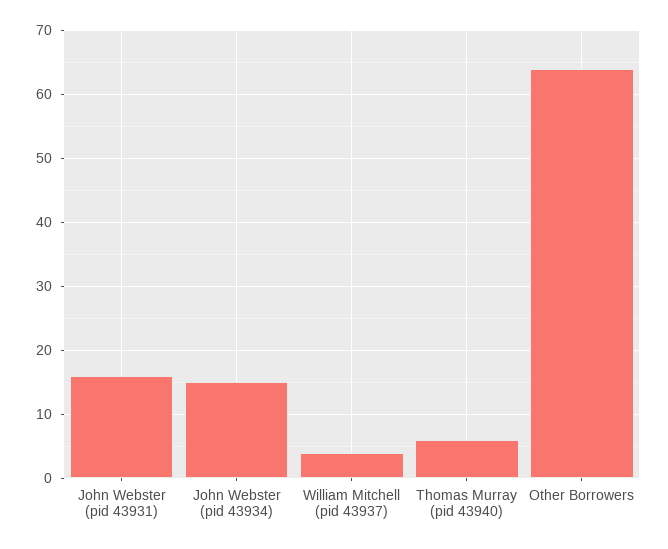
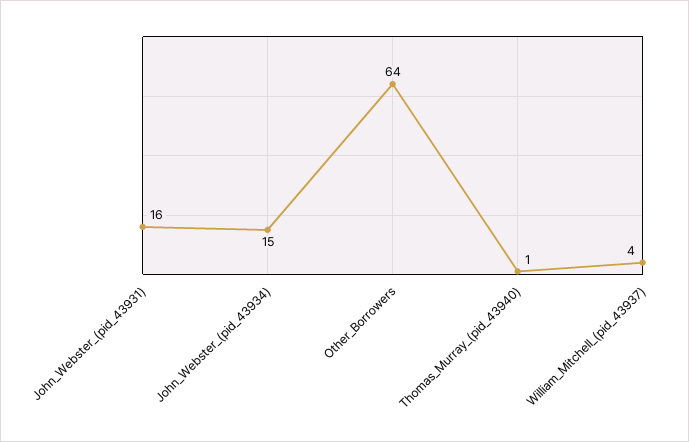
Thomas Murray (pid 43940): 6 -> 1

